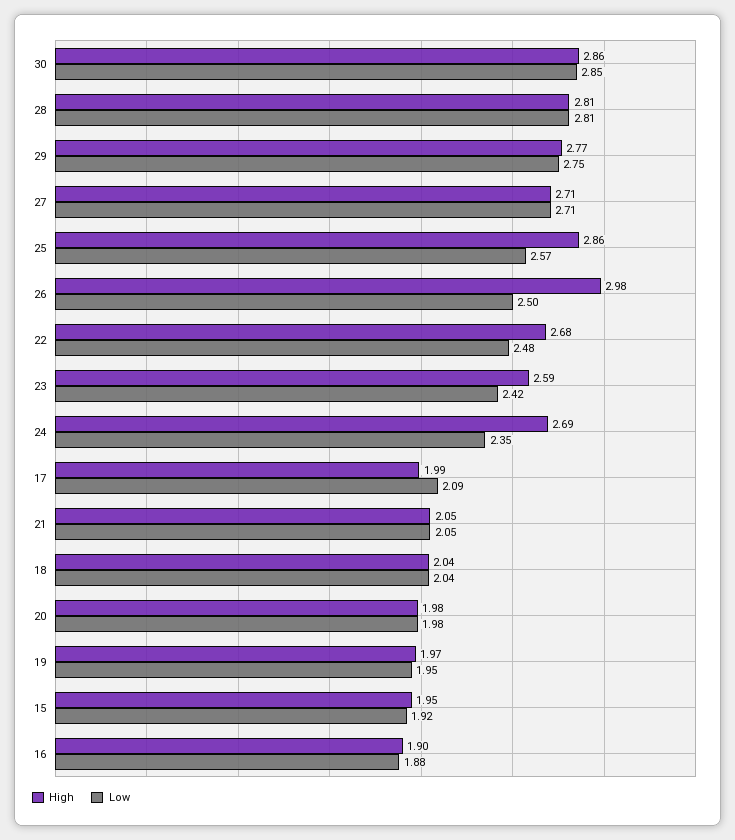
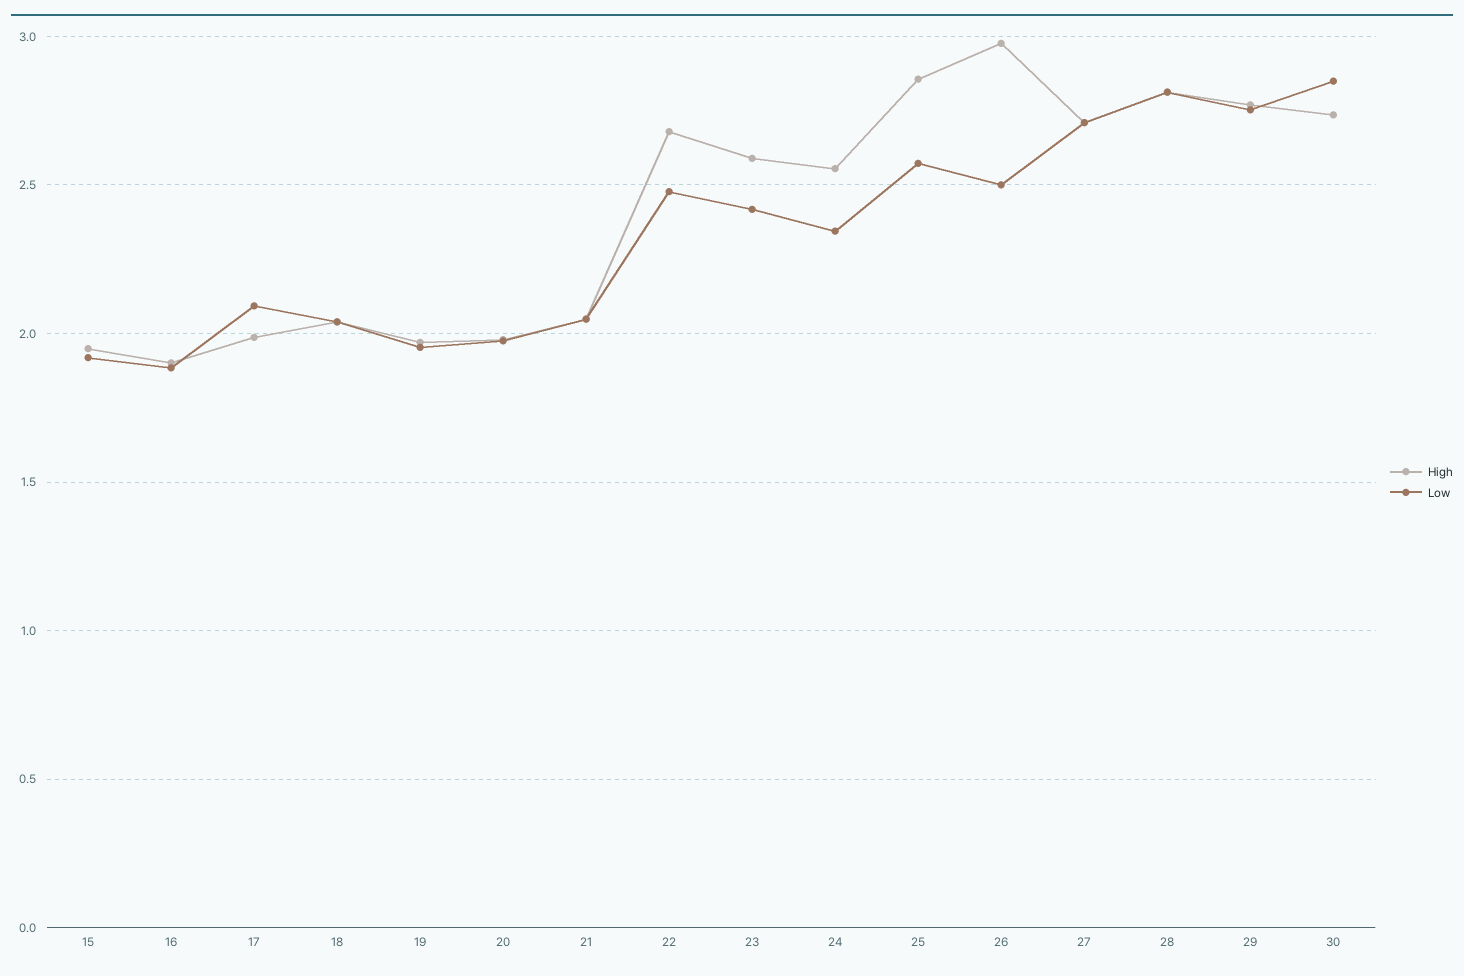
High, 30: 2.86 -> 2.75
High, 24: 2.69 -> 2.55

